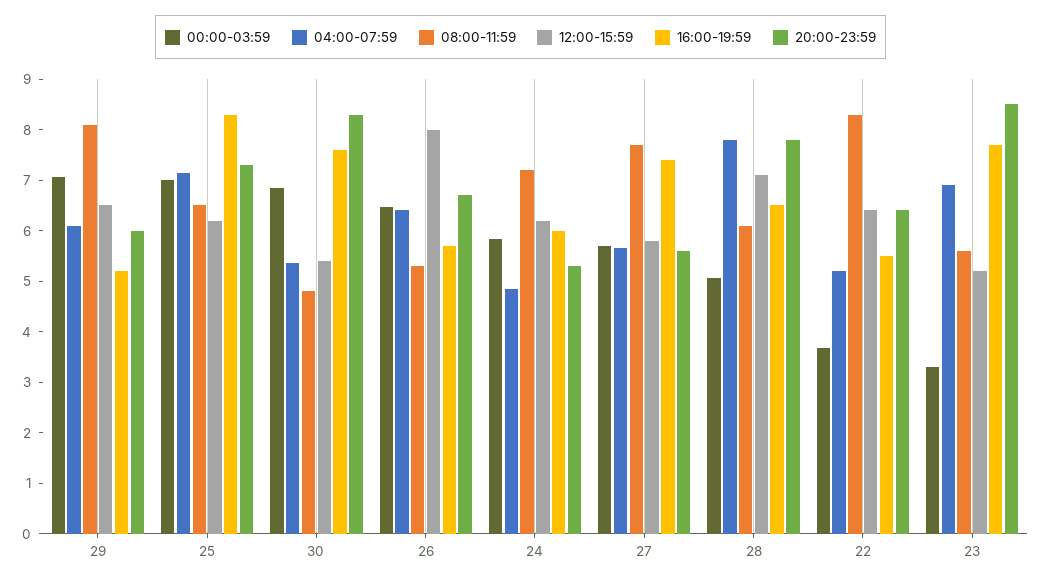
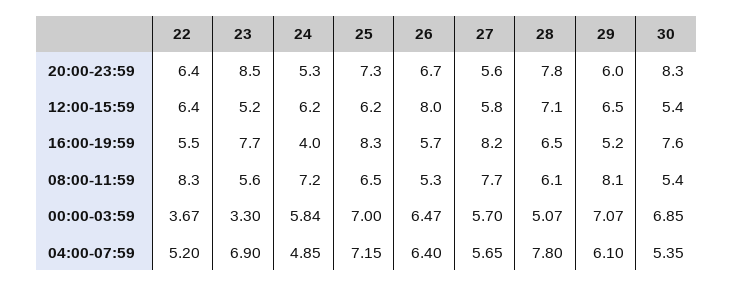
08:00-11:59, 30: 4.8 -> 5.4
16:00-19:59, 24: 6 -> 4
16:00-19:59, 27: 7.4 -> 8.2

